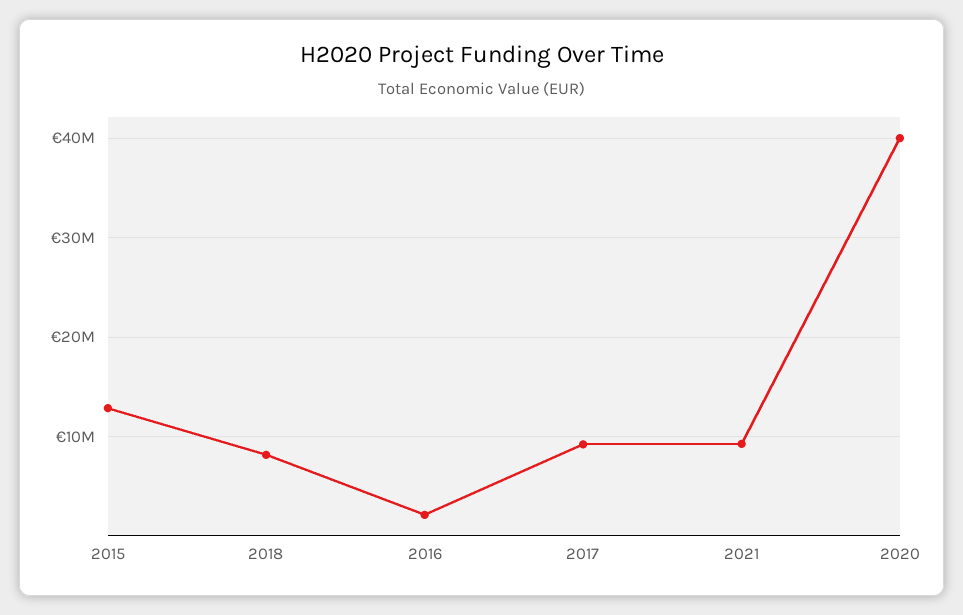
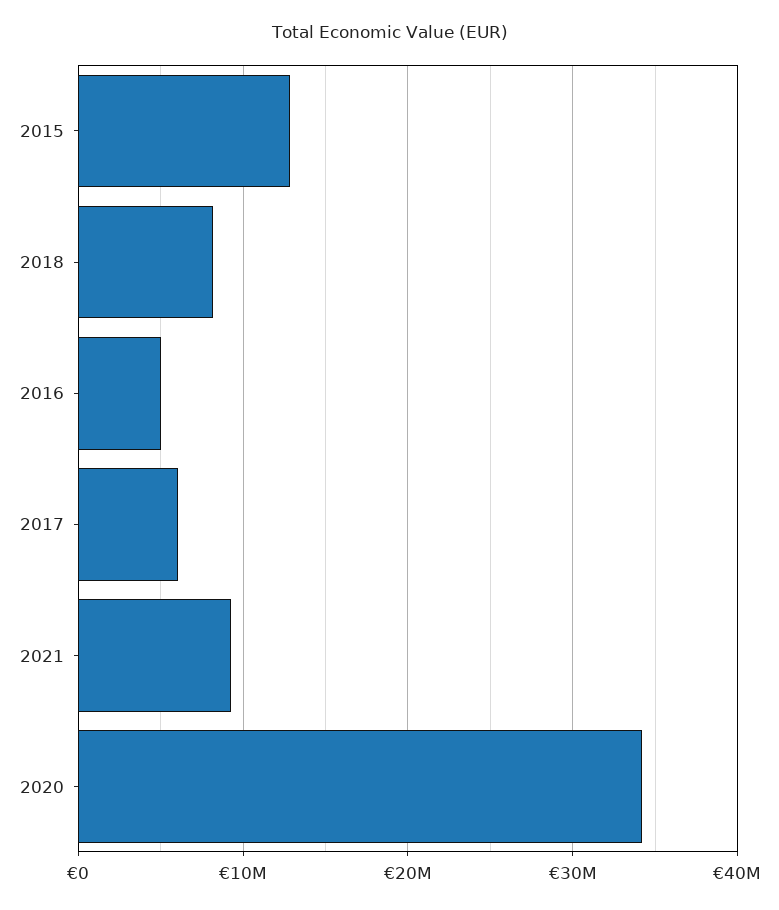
2016: 2000000 -> 5000000
2017: 9000000 -> 6000000
2020: 40000000 -> 34000000

